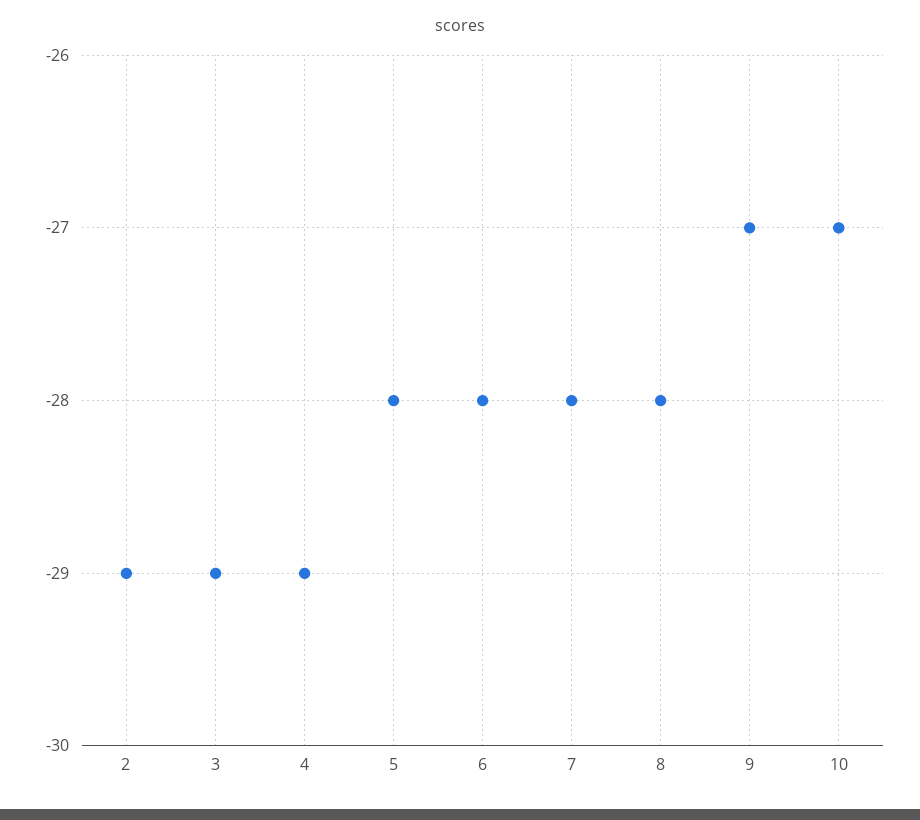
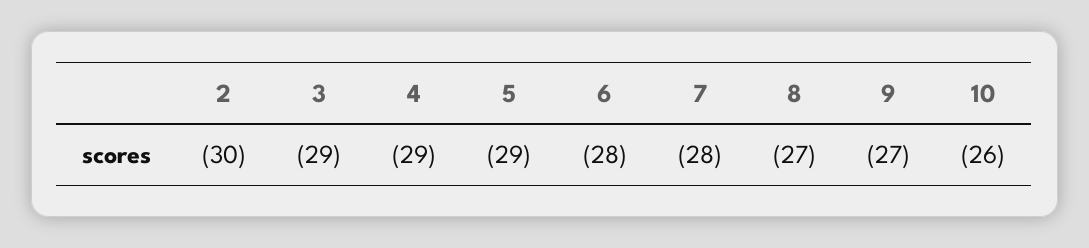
2: -29 -> -30
5: -28 -> -29
8: -28 -> -27
10: -27 -> -26

